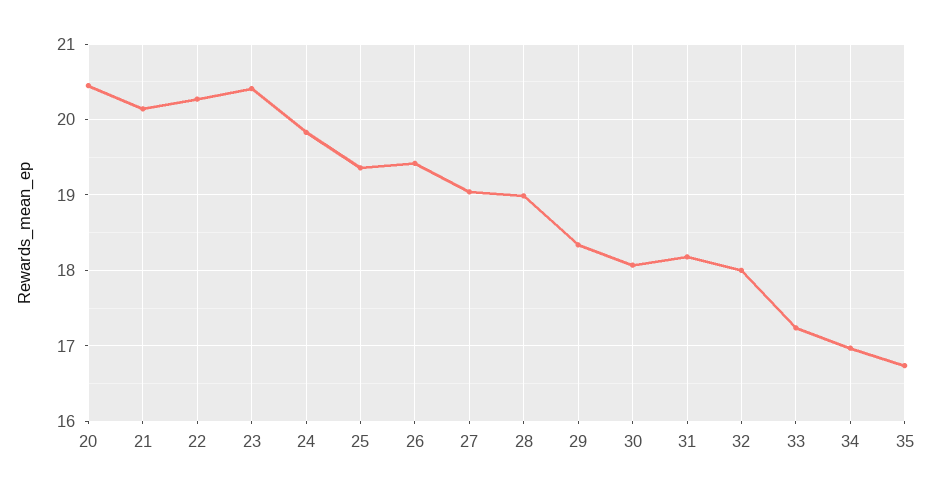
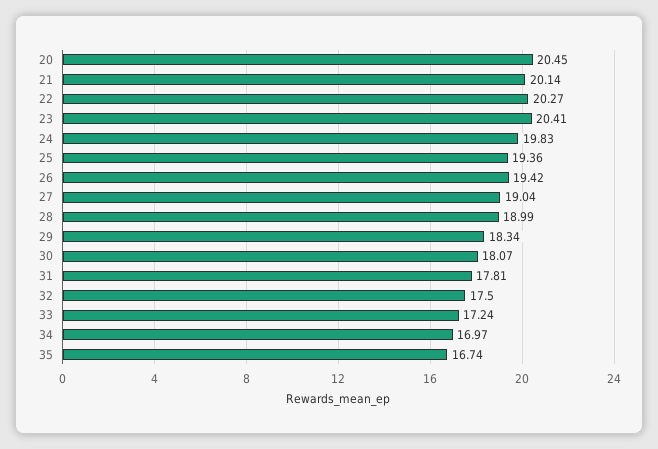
31: 18.2 -> 17.81
32: 18 -> 17.5

